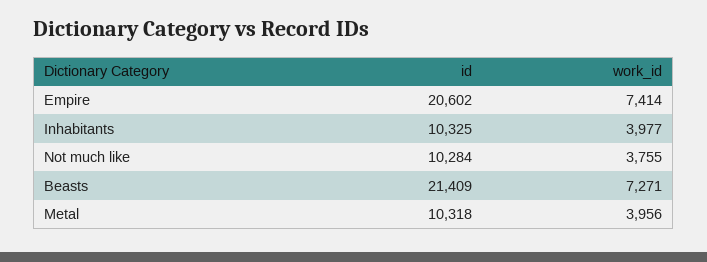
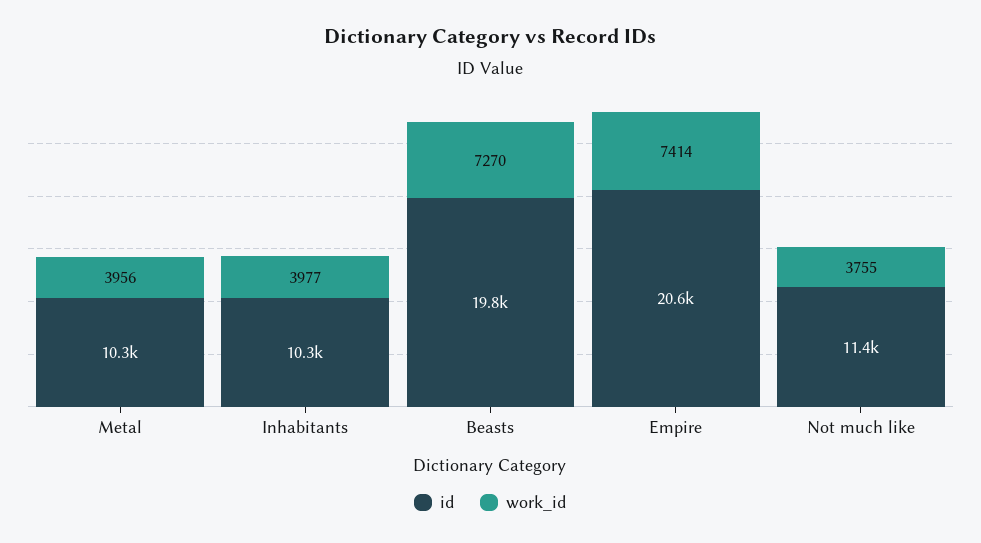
id, Not much like: 10284 -> 11400
id, Beasts: 21409 -> 19800
work_id, Beasts: 7271 -> 7270

